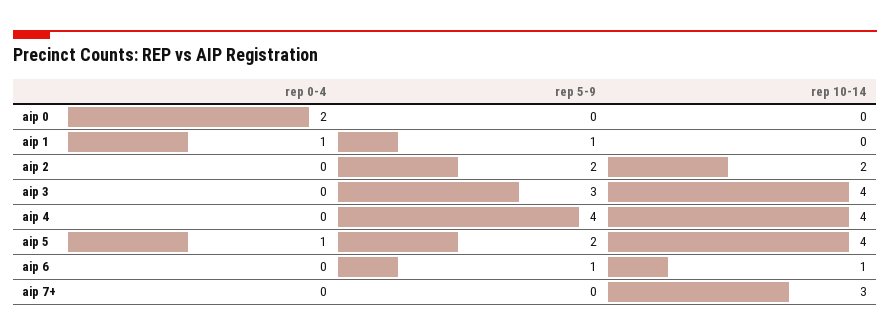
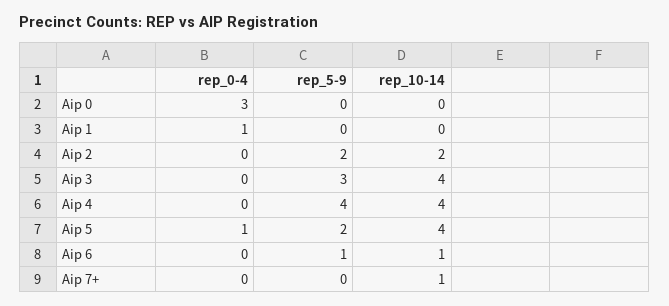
rep 0-4, aip 0: 2 -> 3
rep 5-9, aip 1: 1 -> 0
rep 10-14, aip 7+: 3 -> 1

